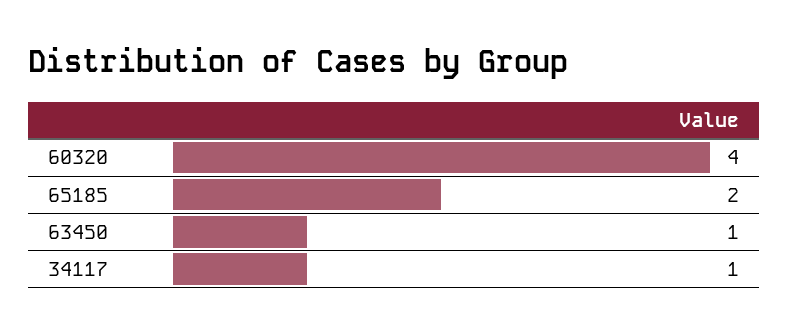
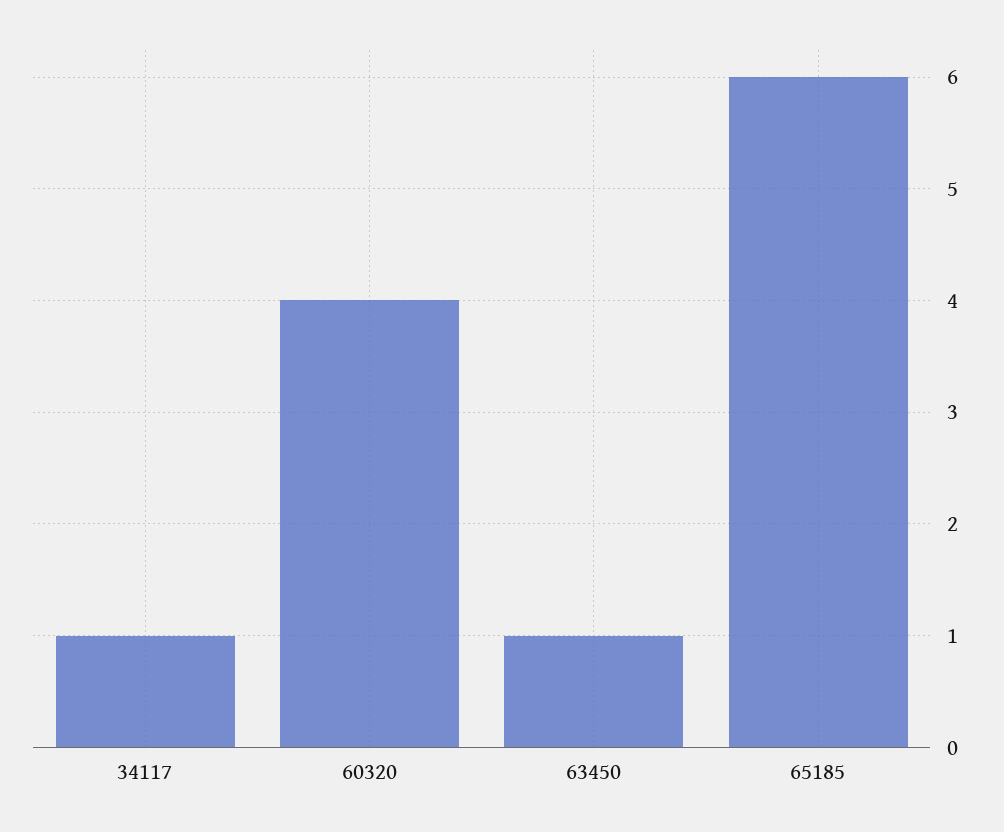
65185: 2 -> 6

